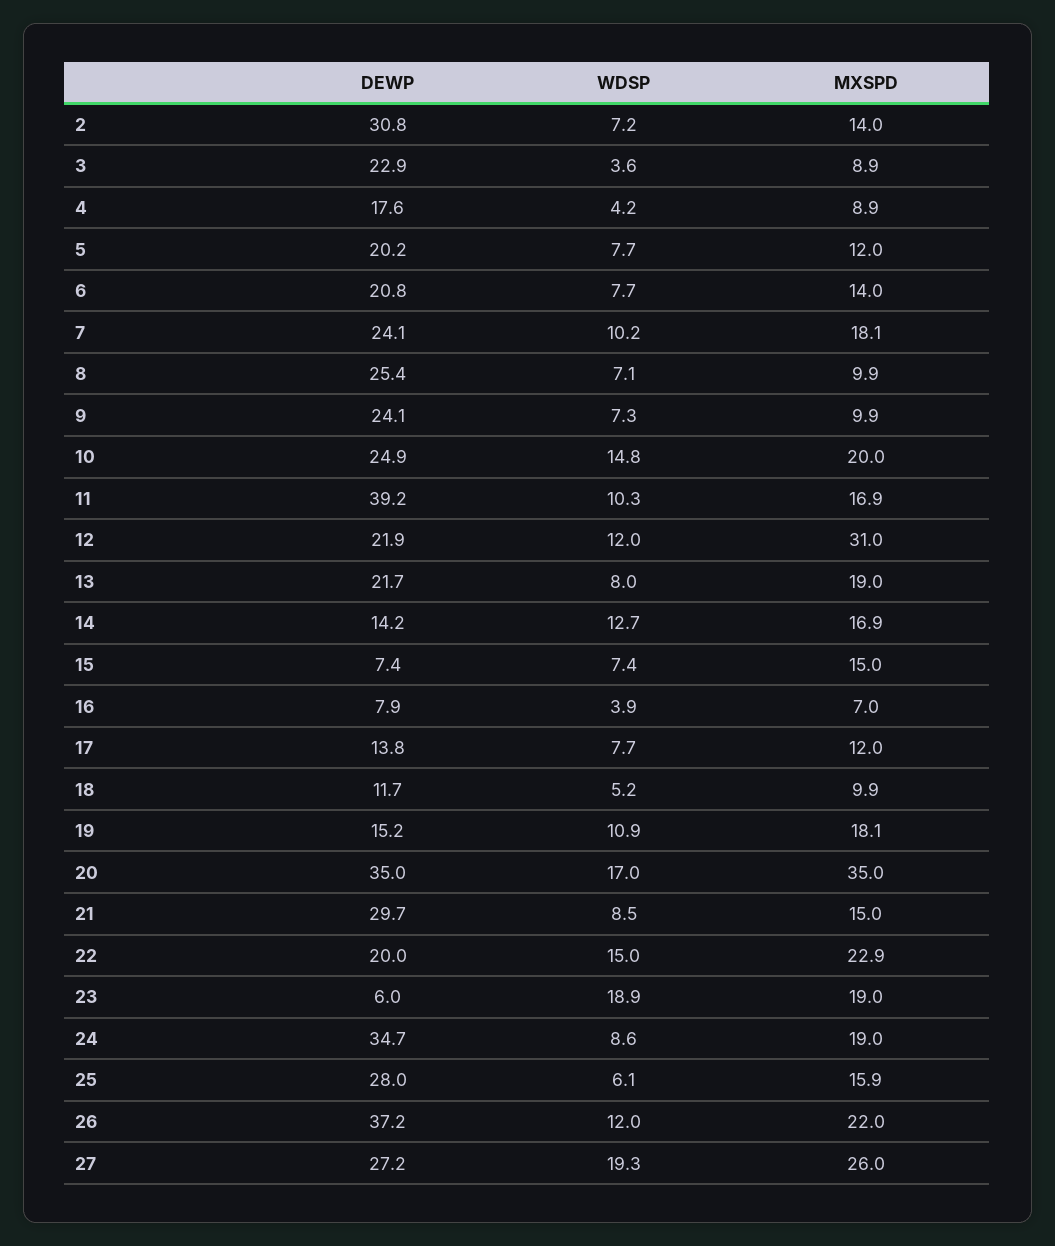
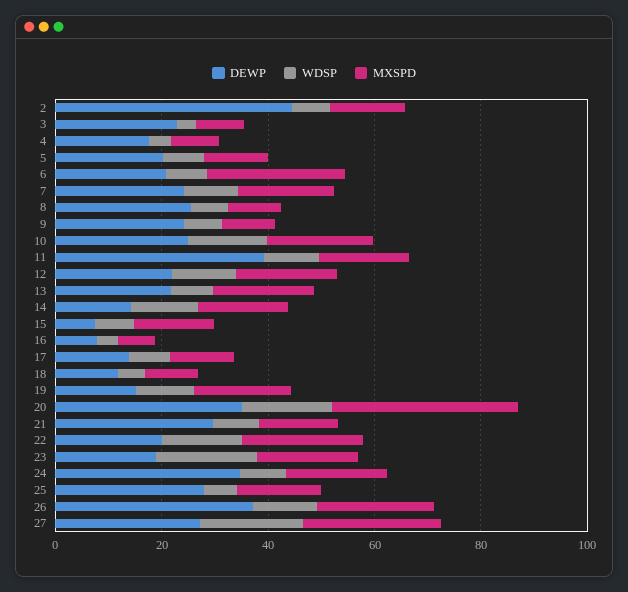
DEWP, 2: 30.8 -> 45
MXSPD, 6: 14 -> 25
MXSPD, 12: 31 -> 20
DEWP, 23: 6 -> 20

